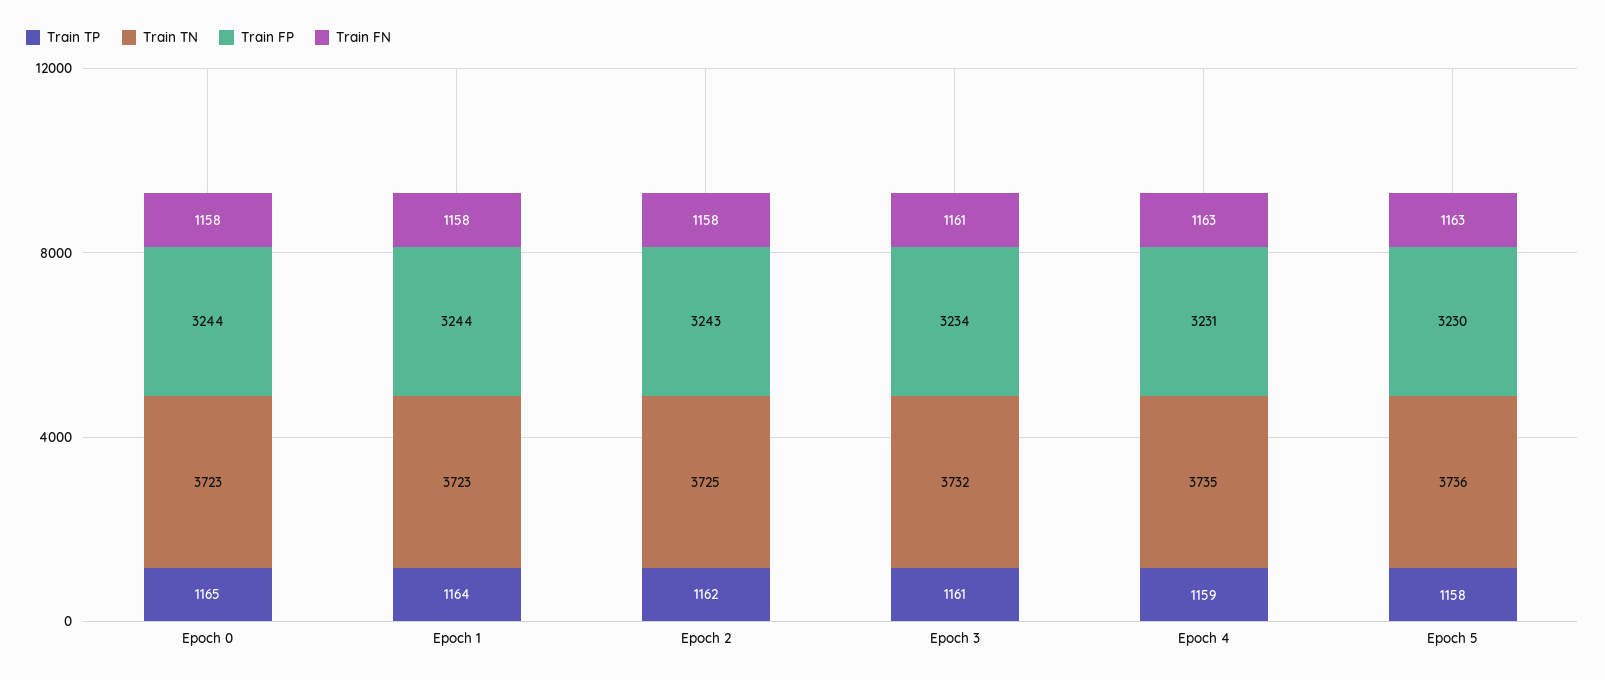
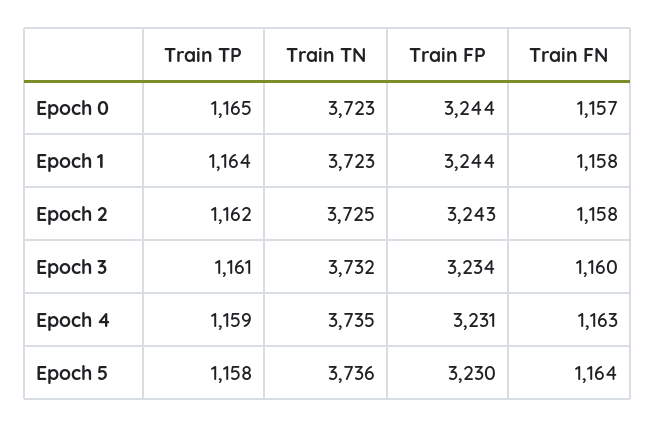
Train FN, Epoch 0: 1158 -> 1157
Train FN, Epoch 3: 1161 -> 1160
Train FN, Epoch 5: 1163 -> 1164

